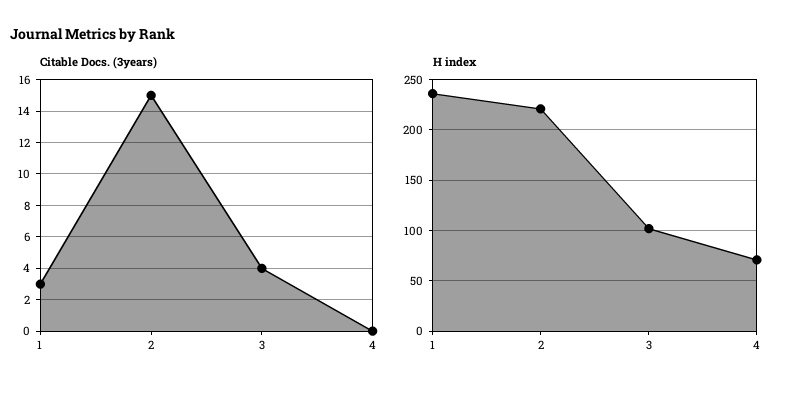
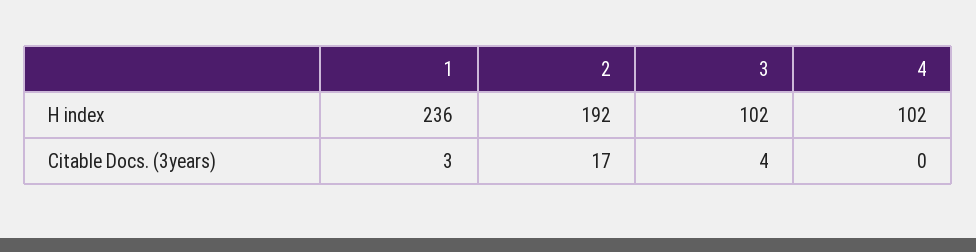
Citable Docs. (3years), 2: 15 -> 17
H index, 2: 220 -> 192
H index, 4: 70 -> 102

